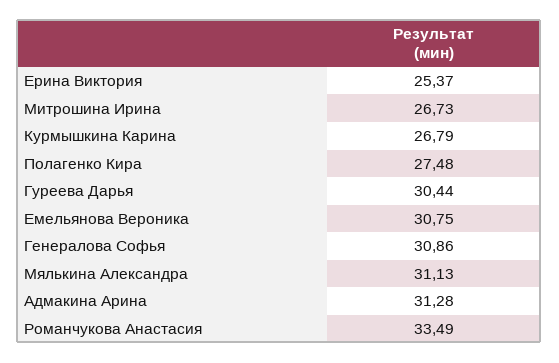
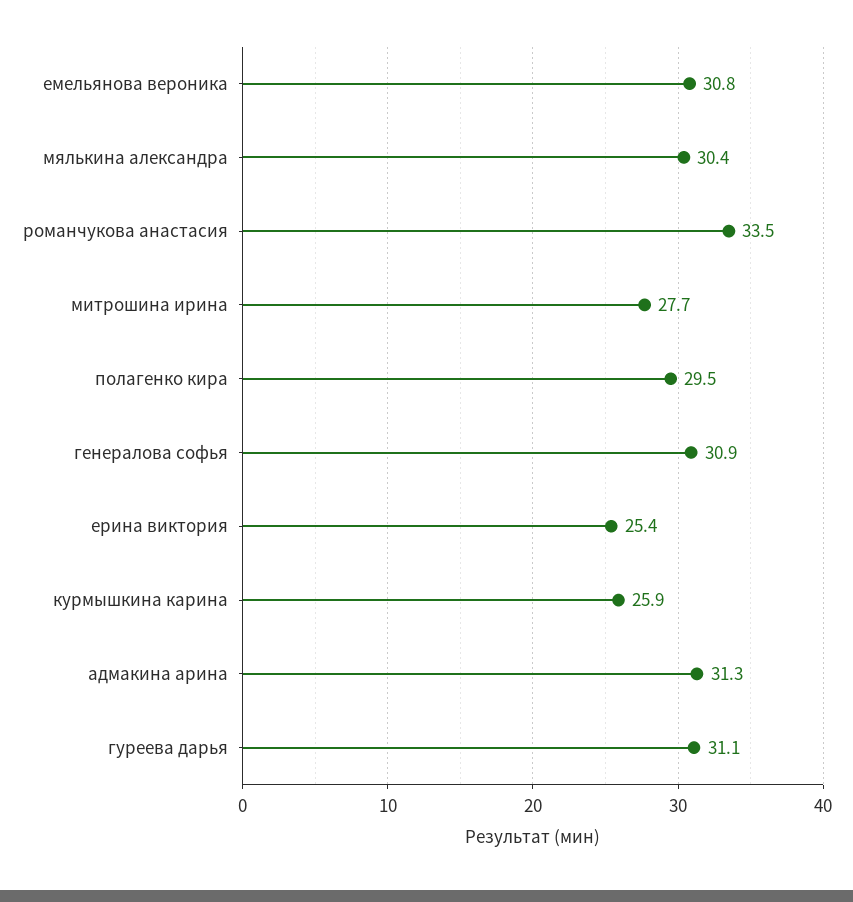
Митрошина Ирина: 26.73 -> 27.7
Курмышкина Карина: 26.79 -> 25.9
Полагенко Кира: 27.48 -> 29.5
Гуреева Дарья: 30.44 -> 31.1
Мялькина Александра: 31.13 -> 30.4

